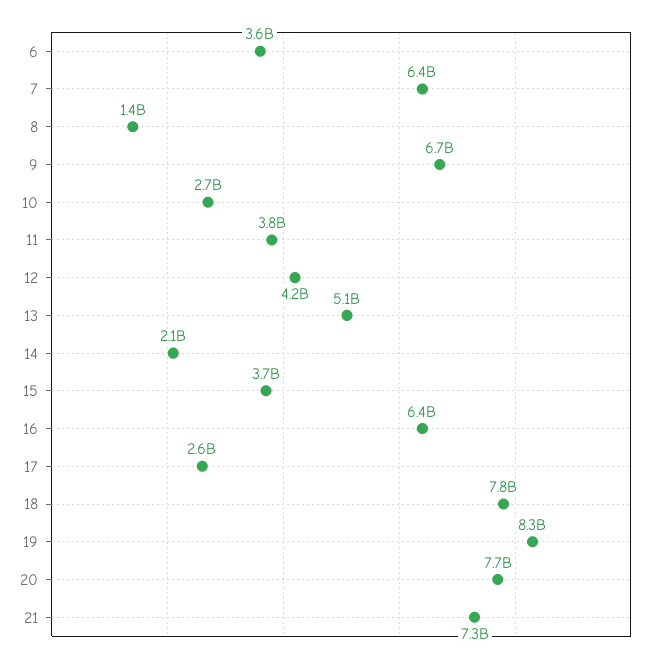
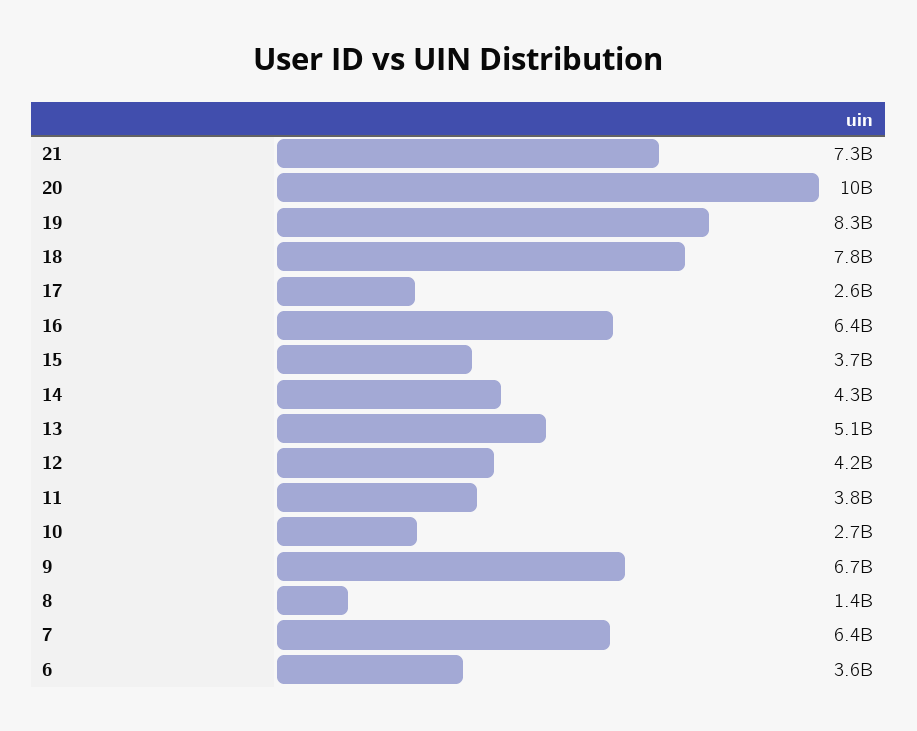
14: 2100000000 -> 4300000000
20: 7700000000 -> 10000000000

